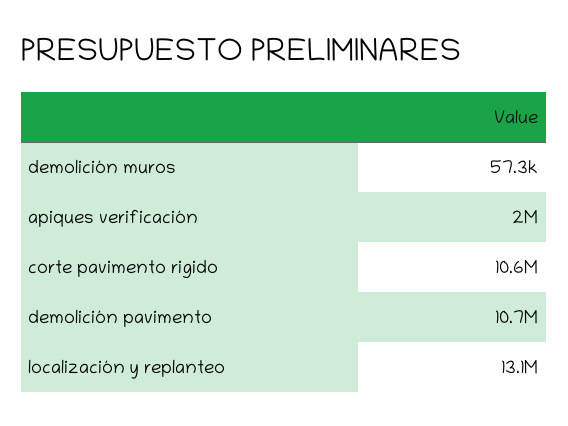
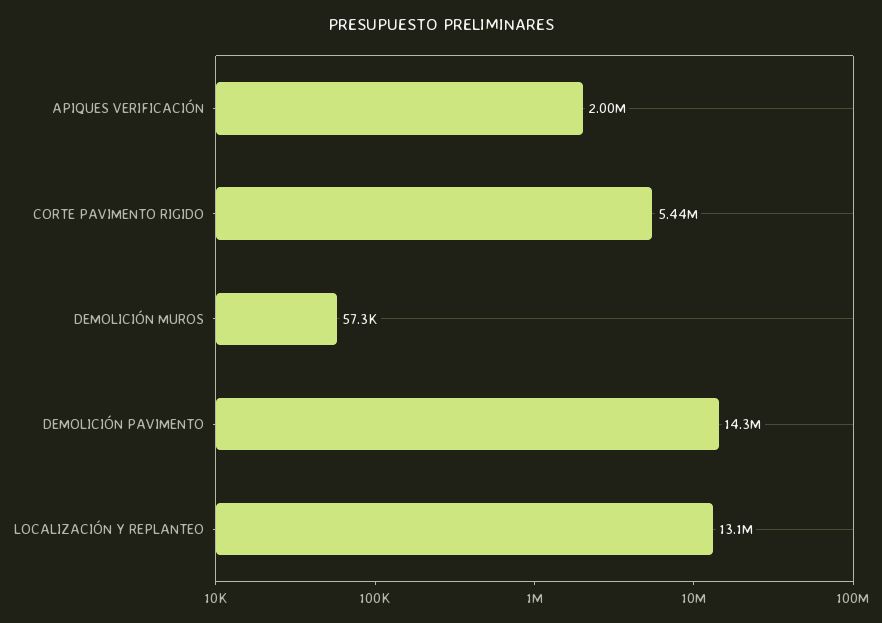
corte pavimento rigido: 10600000 -> 5440000
demolición pavimento: 10700000 -> 14300000

